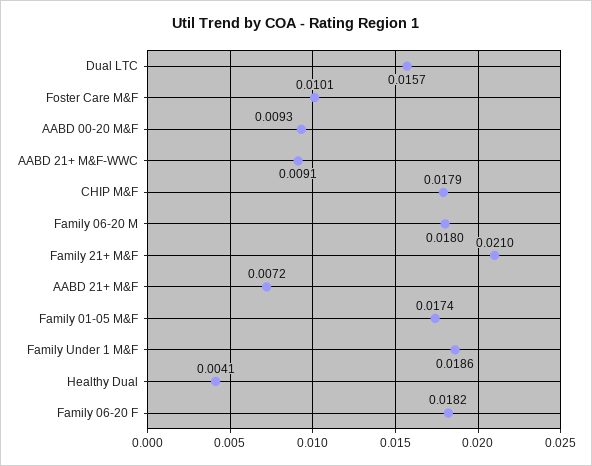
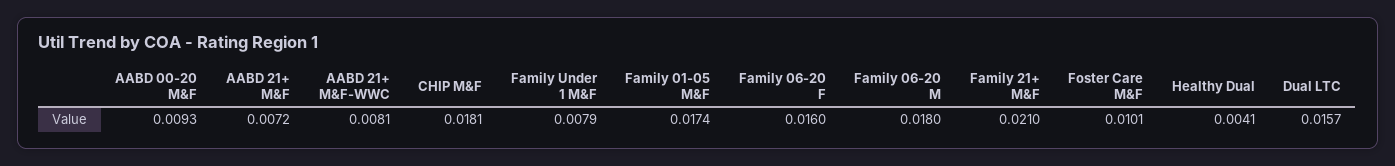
AABD 21+ M&F-WWC: 0.0091 -> 0.0081
CHIP M&F: 0.0179 -> 0.0181
Family Under 1 M&F: 0.0186 -> 0.0079
Family 06-20 F: 0.0182 -> 0.016

